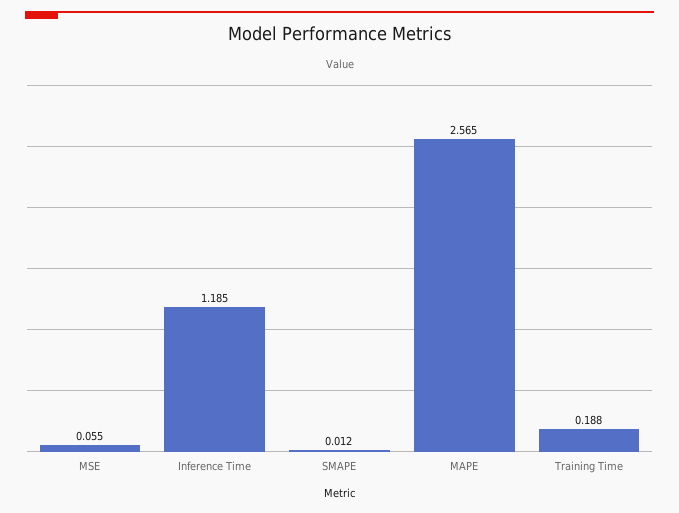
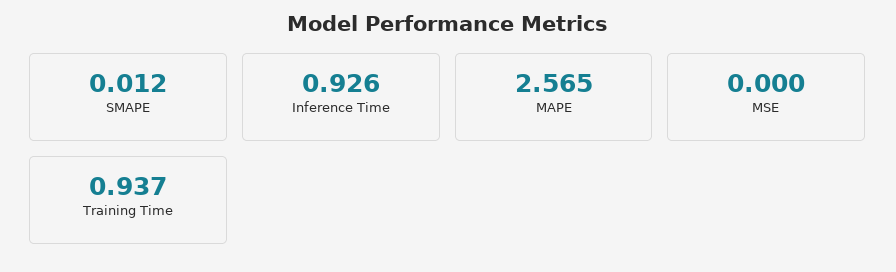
MSE: 0.055 -> 0
Inference Time: 1.185 -> 0.926
Training Time: 0.188 -> 0.937

